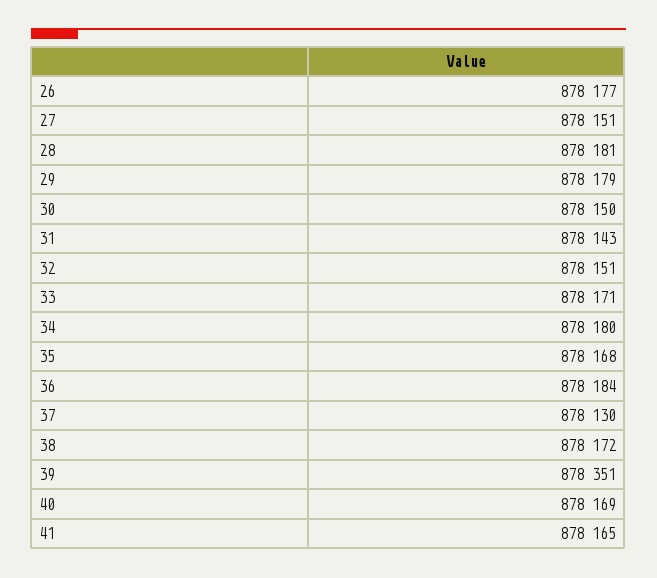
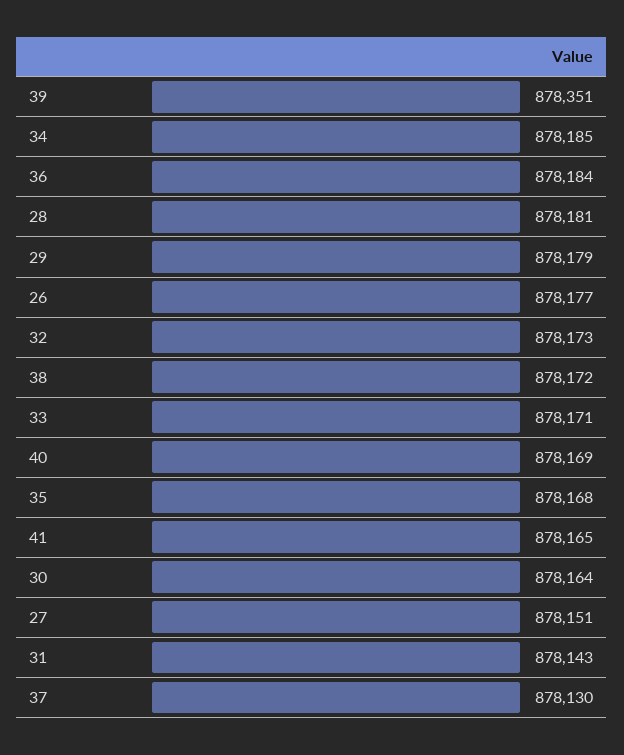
30: 878150 -> 878164
32: 878151 -> 878173
34: 878180 -> 878185

